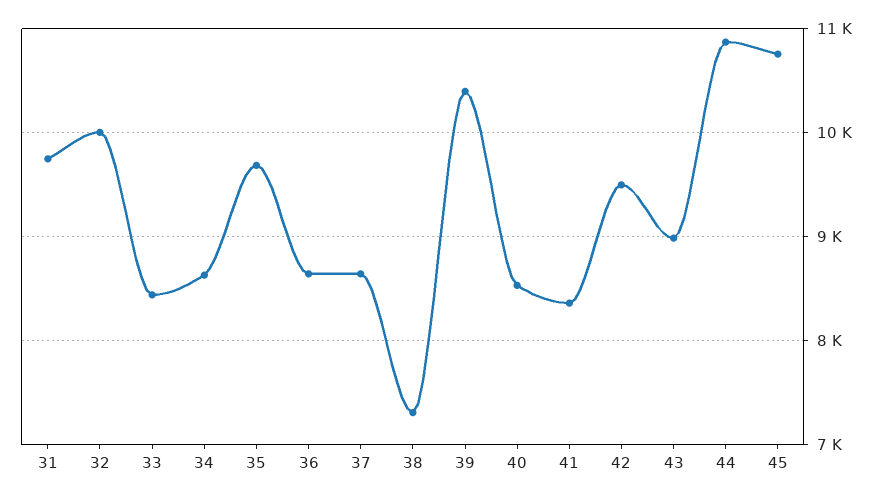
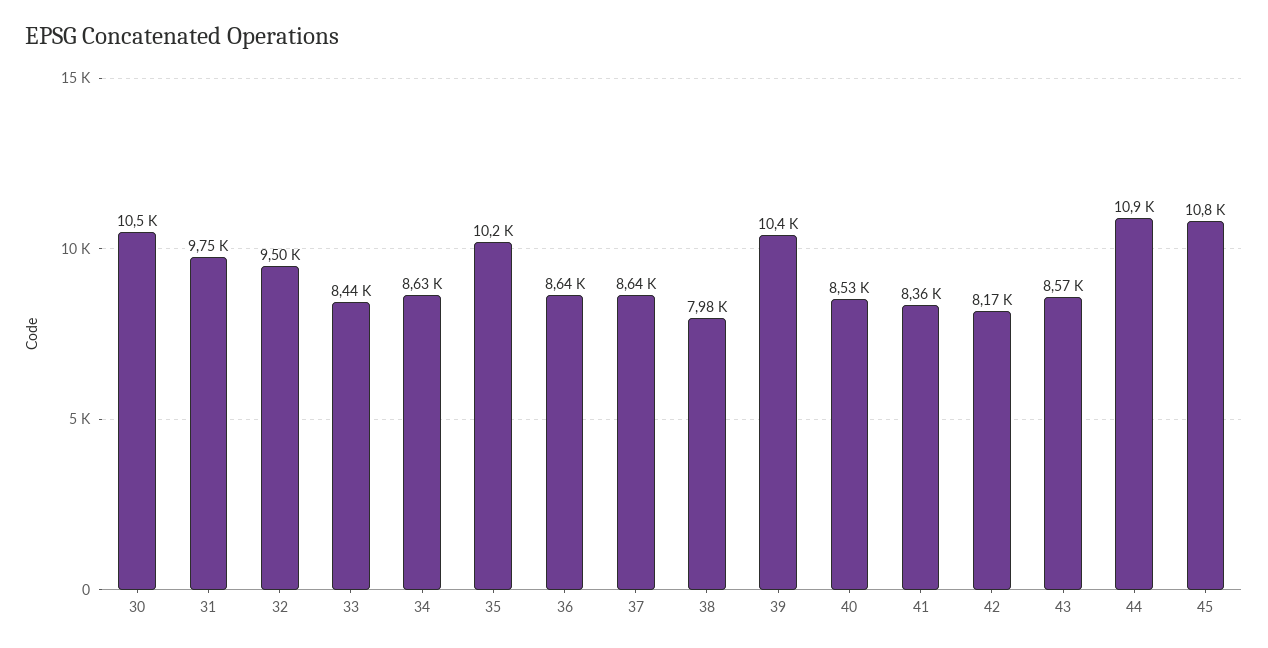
32: 10000 -> 9500
35: 9700 -> 10200
38: 7300 -> 7980
42: 9500 -> 8170
43: 9000 -> 8570
30: none -> 10500

